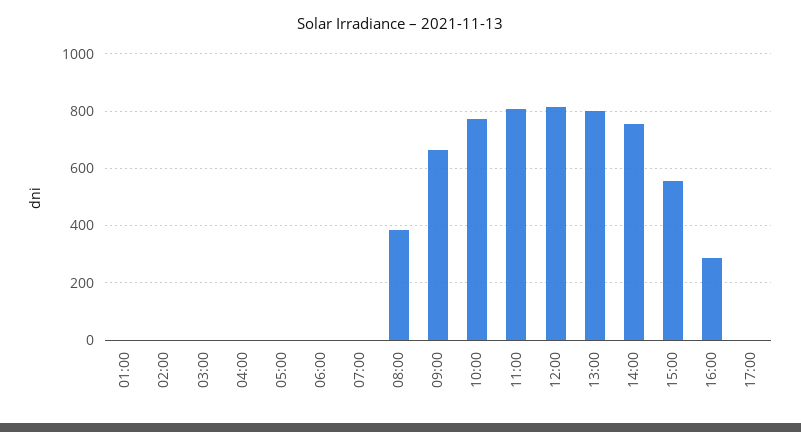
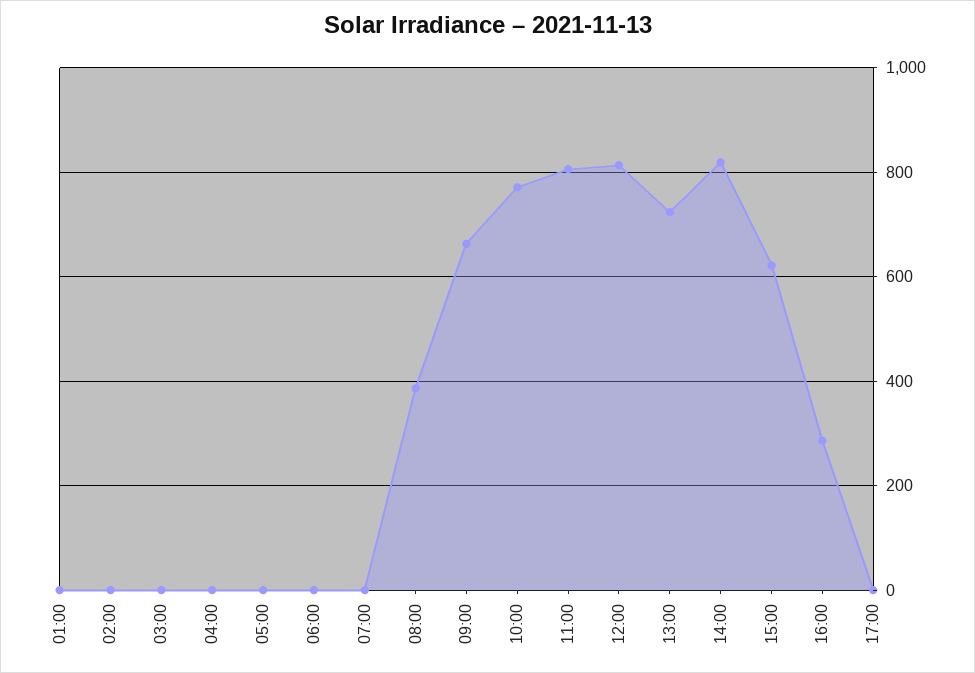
13:00: 800 -> 720
14:00: 750 -> 820
15:00: 550 -> 620

